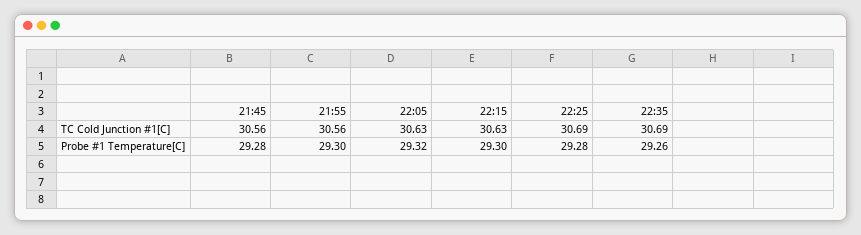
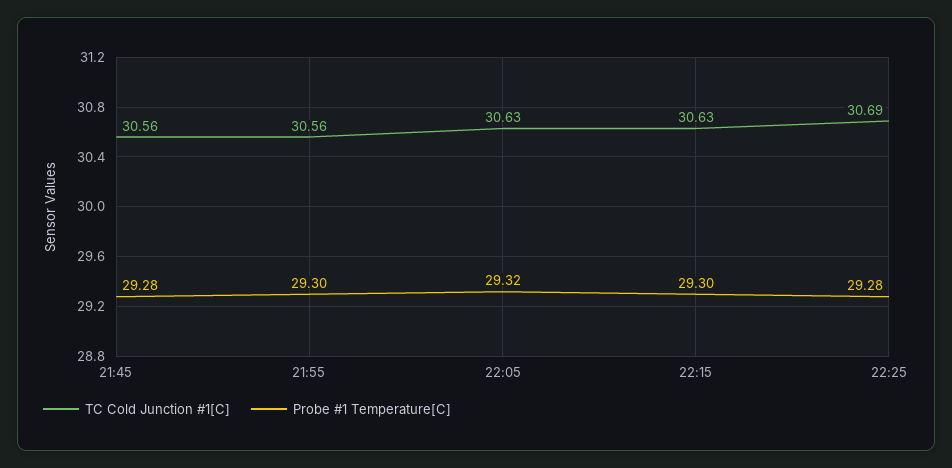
TC Cold Junction #1[C], 22:35: 30.69 -> none
Probe #1 Temperature[C], 22:35: 29.26 -> none

